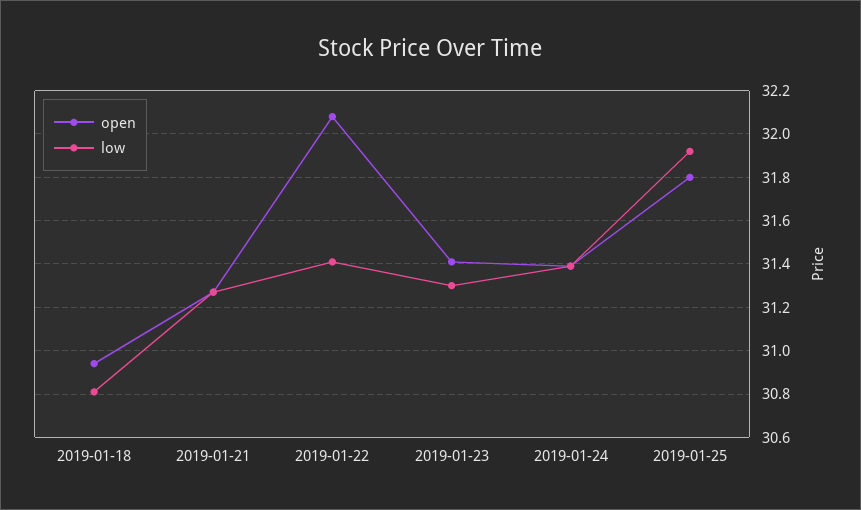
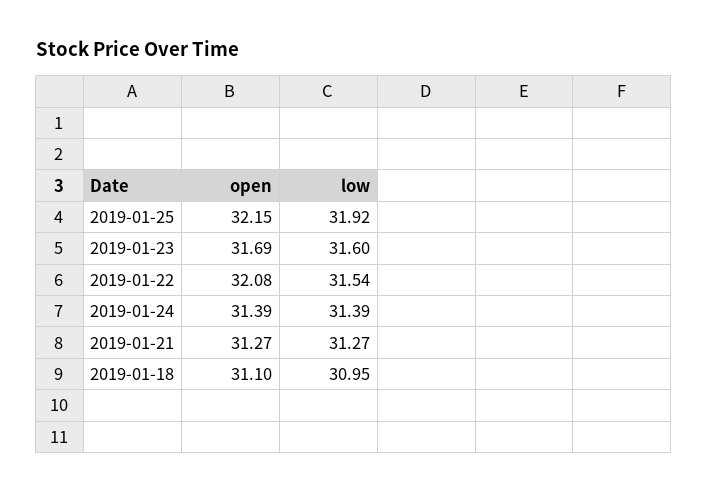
open, 2019-01-18: 30.95 -> 31.1
low, 2019-01-18: 30.8 -> 30.95
low, 2019-01-22: 31.4 -> 31.54
open, 2019-01-23: 31.4 -> 31.69
low, 2019-01-23: 31.3 -> 31.6
open, 2019-01-25: 31.8 -> 32.15

